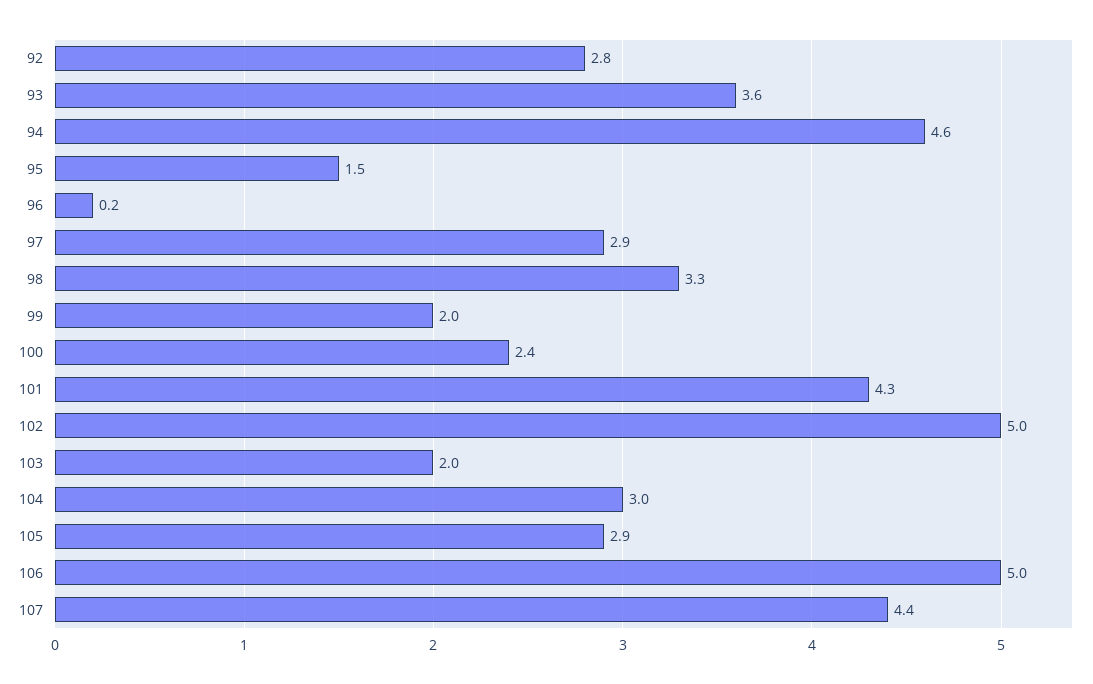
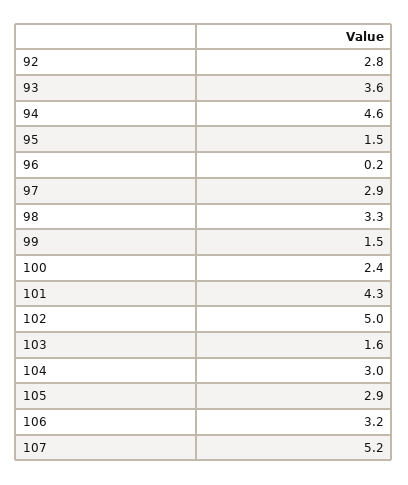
99: 2 -> 1.5
103: 2 -> 1.6
106: 5 -> 3.2
107: 4.4 -> 5.2

